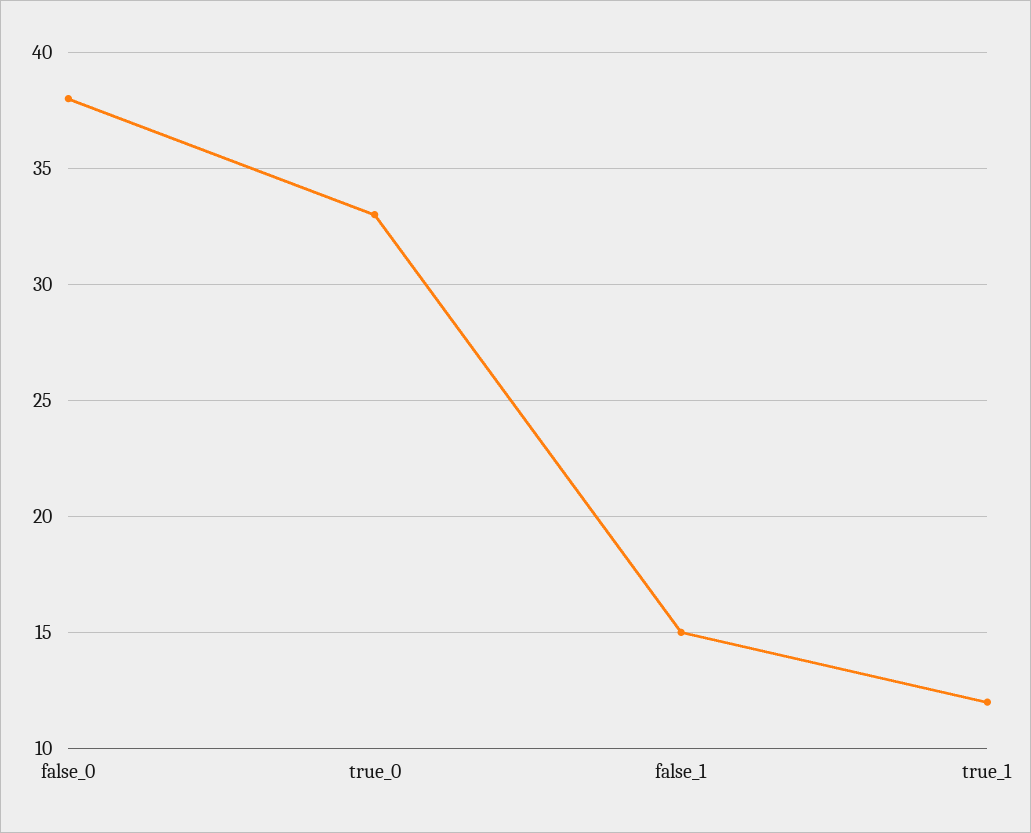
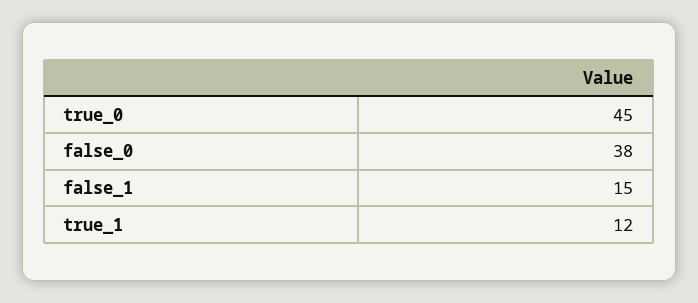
true_0: 33 -> 45

